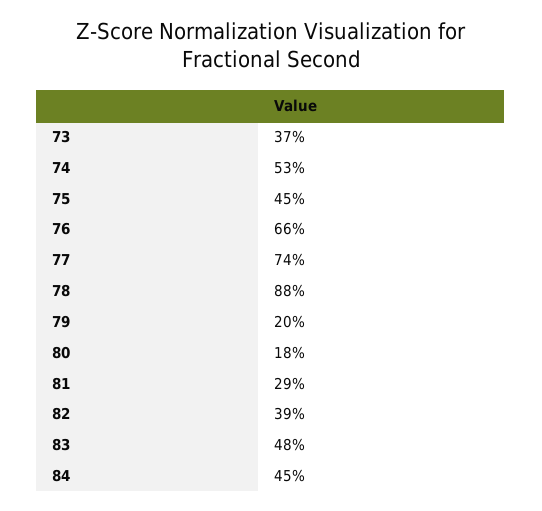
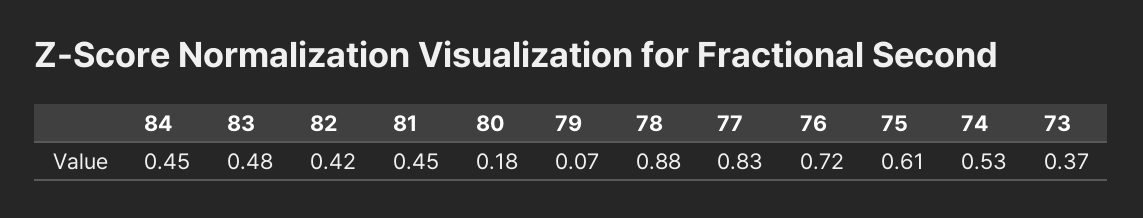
75: 0.45 -> 0.61
76: 0.66 -> 0.72
77: 0.74 -> 0.83
79: 0.2 -> 0.07
81: 0.29 -> 0.45
82: 0.39 -> 0.42

